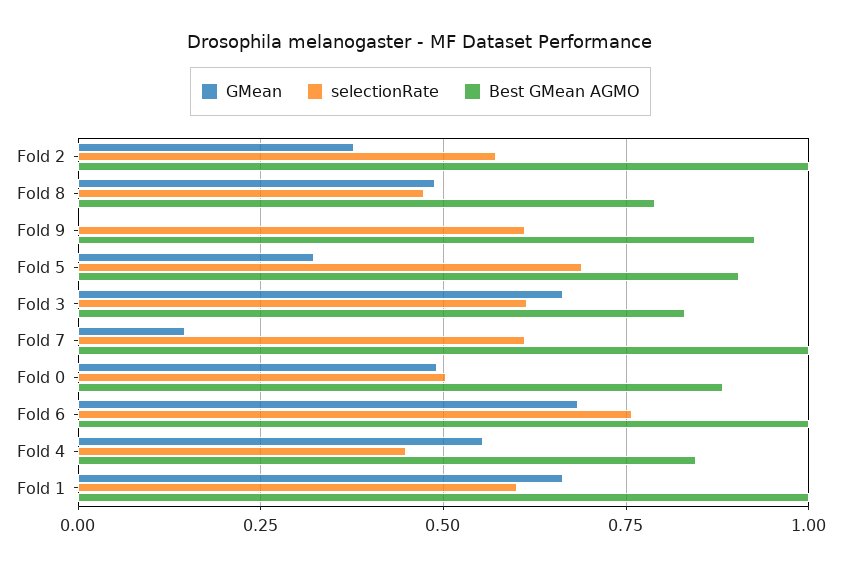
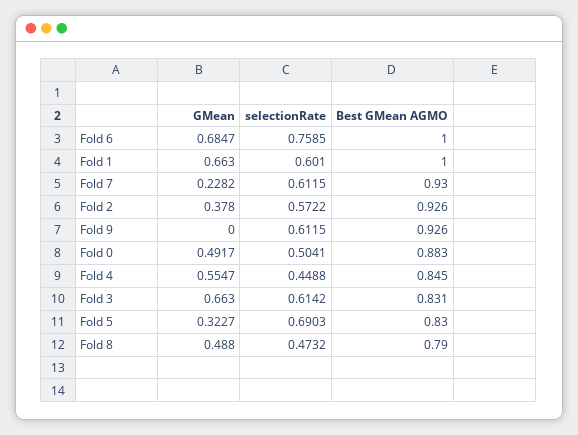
Best GMean AGMO, Fold 2: 1 -> 0.926
Best GMean AGMO, Fold 5: 0.9 -> 0.83
GMean, Fold 7: 0.15 -> 0.2282
Best GMean AGMO, Fold 7: 1 -> 0.93

